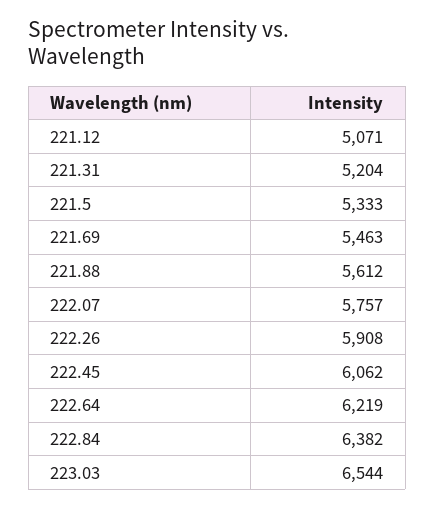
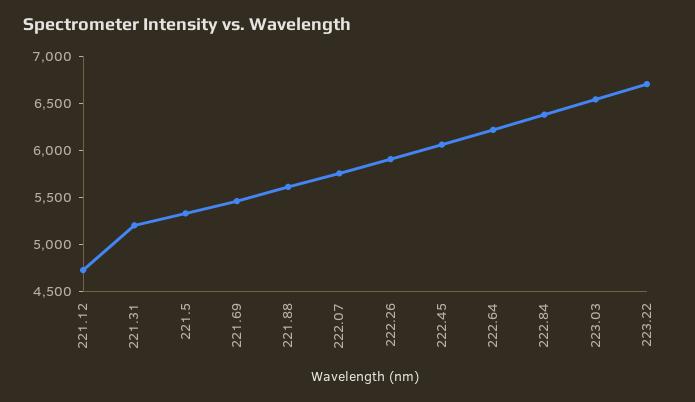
221.12: 5071 -> 4700
223.22: none -> 6700

